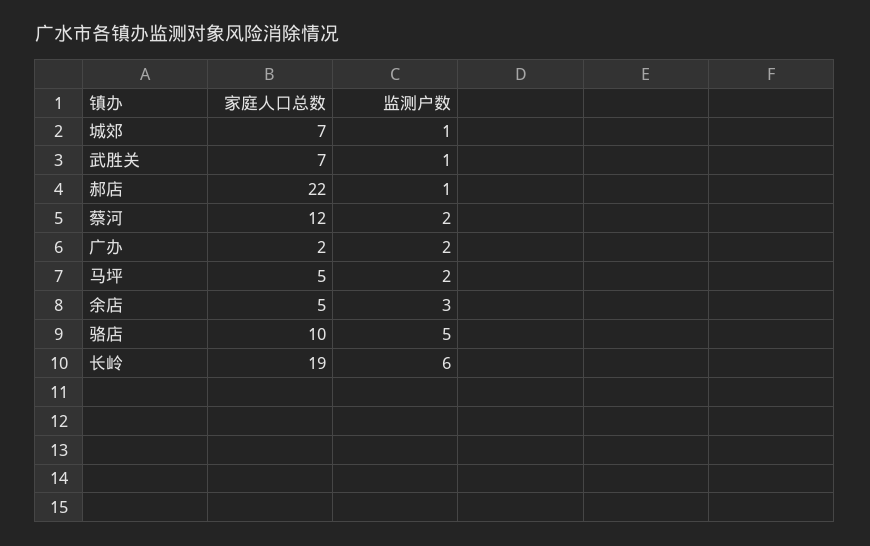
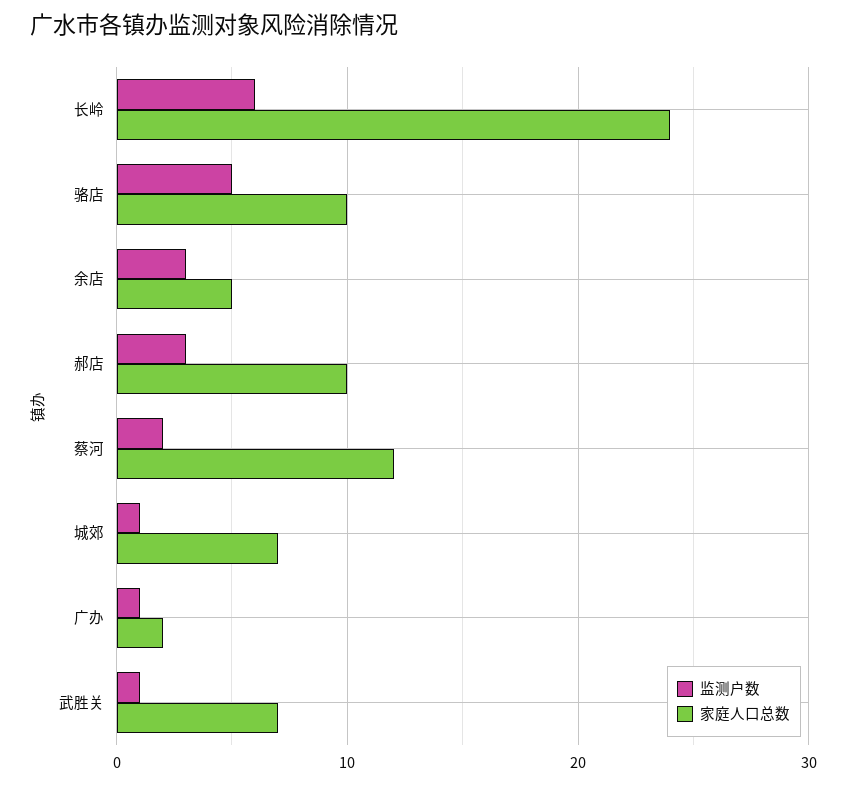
家庭人口总数, 郝店: 22 -> 10
监测户数, 郝店: 1 -> 3
监测户数, 广办: 2 -> 1
家庭人口总数, 马坪: 5 -> none
监测户数, 马坪: 2 -> none
家庭人口总数, 长岭: 19 -> 24

